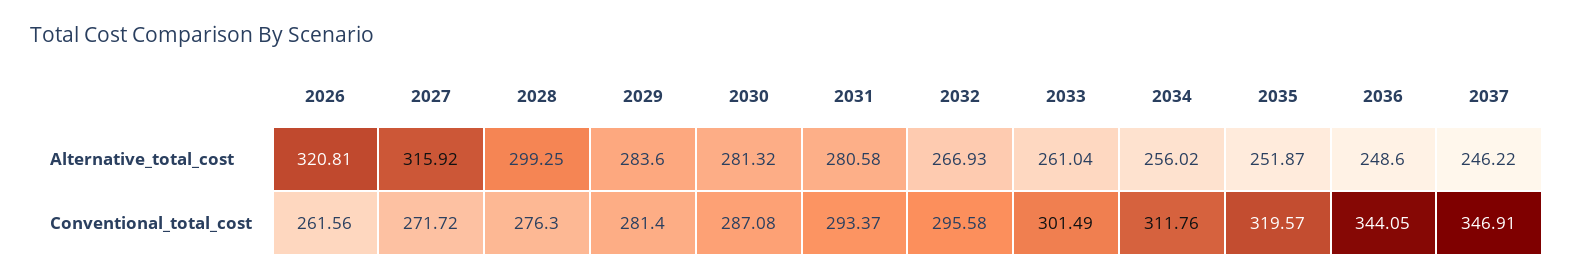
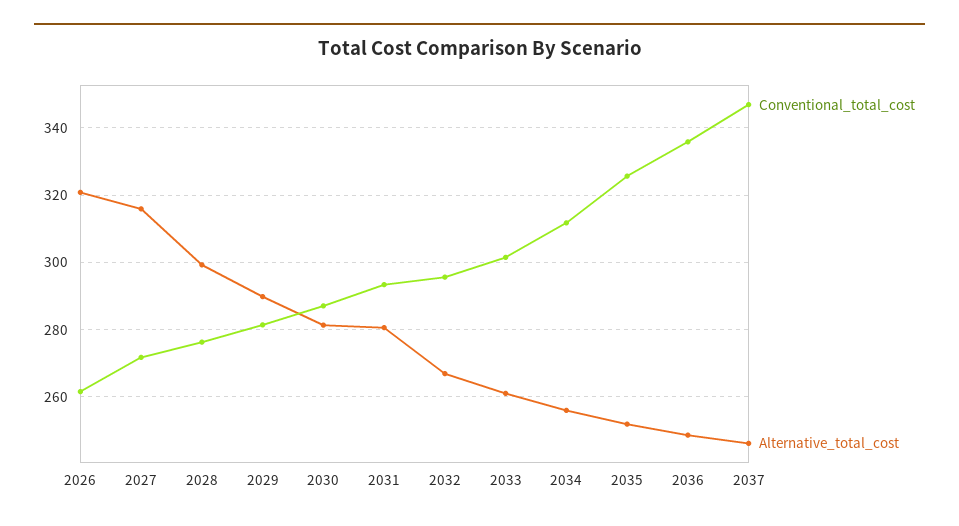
Alternative_total_cost, 2029: 283.6 -> 290
Conventional_total_cost, 2035: 319.57 -> 326
Conventional_total_cost, 2036: 344.05 -> 336

